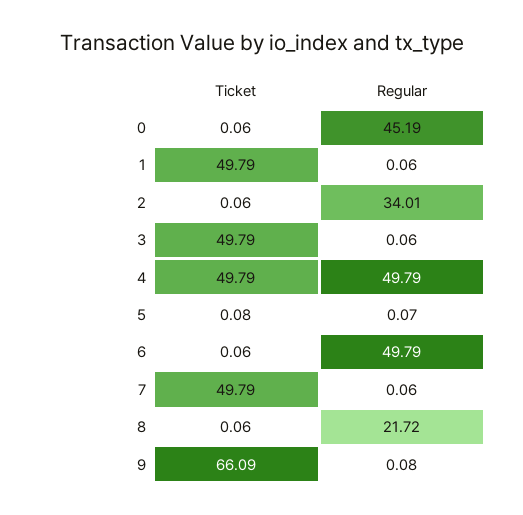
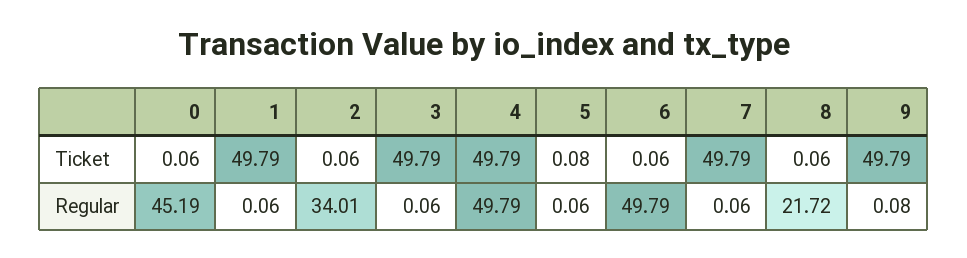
Regular, 5: 0.07 -> 0.06
Ticket, 9: 66.09 -> 49.79

